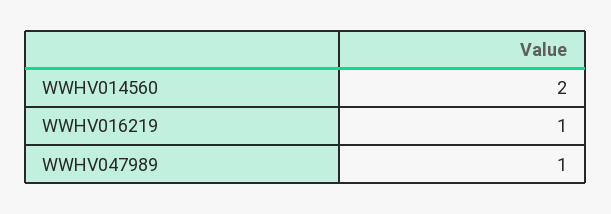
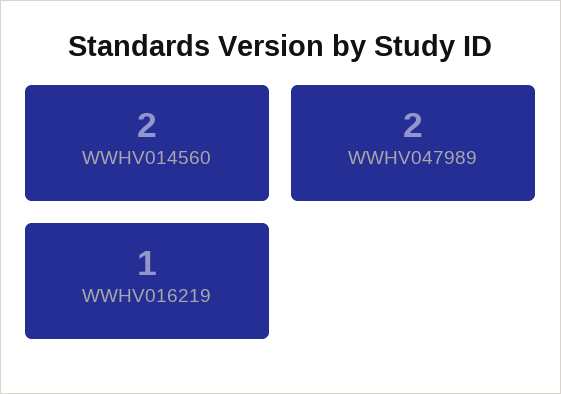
WWHV047989: 1 -> 2

